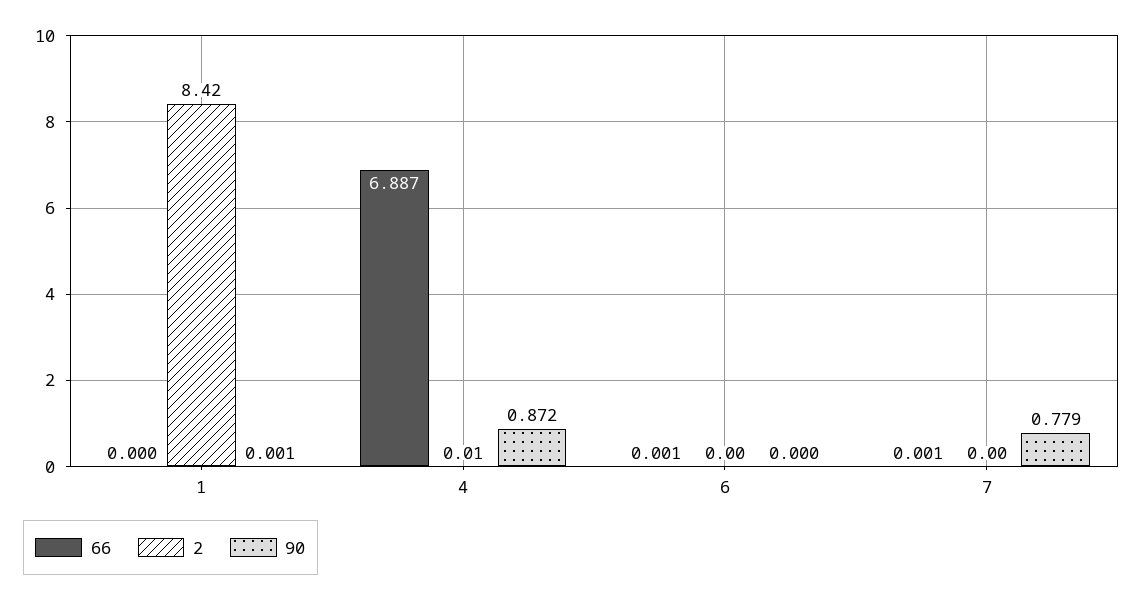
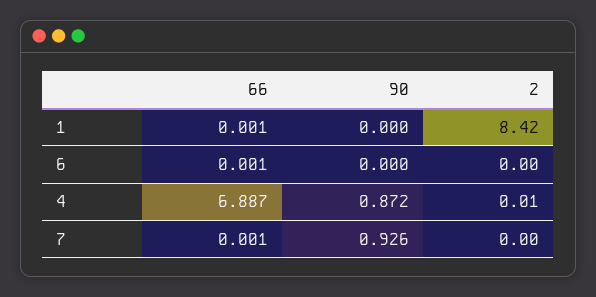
66, 1: 0 -> 0.001
90, 1: 0.001 -> 0
90, 7: 0.779 -> 0.926

